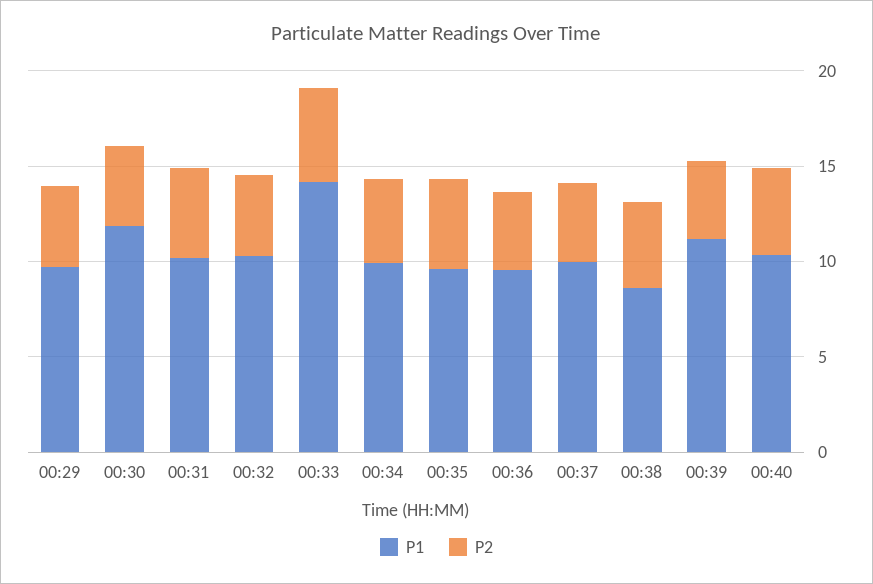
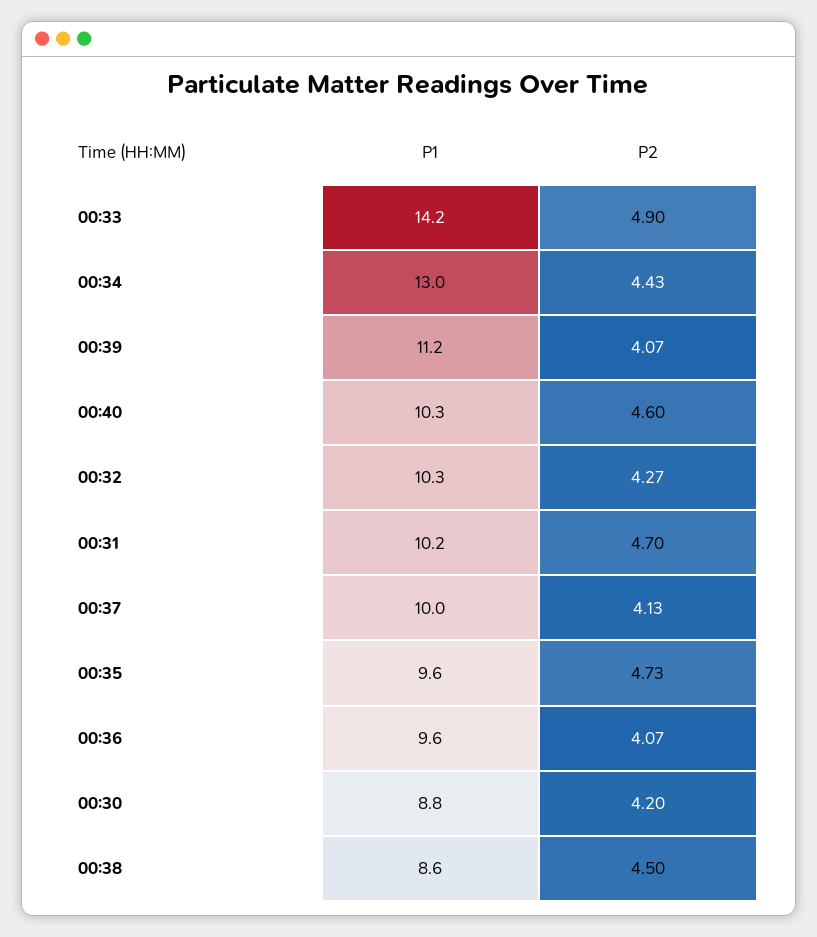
P1, 00:29: 10 -> none
P2, 00:29: 4 -> none
P1, 00:30: 12 -> 8.8
P1, 00:34: 10 -> 13

